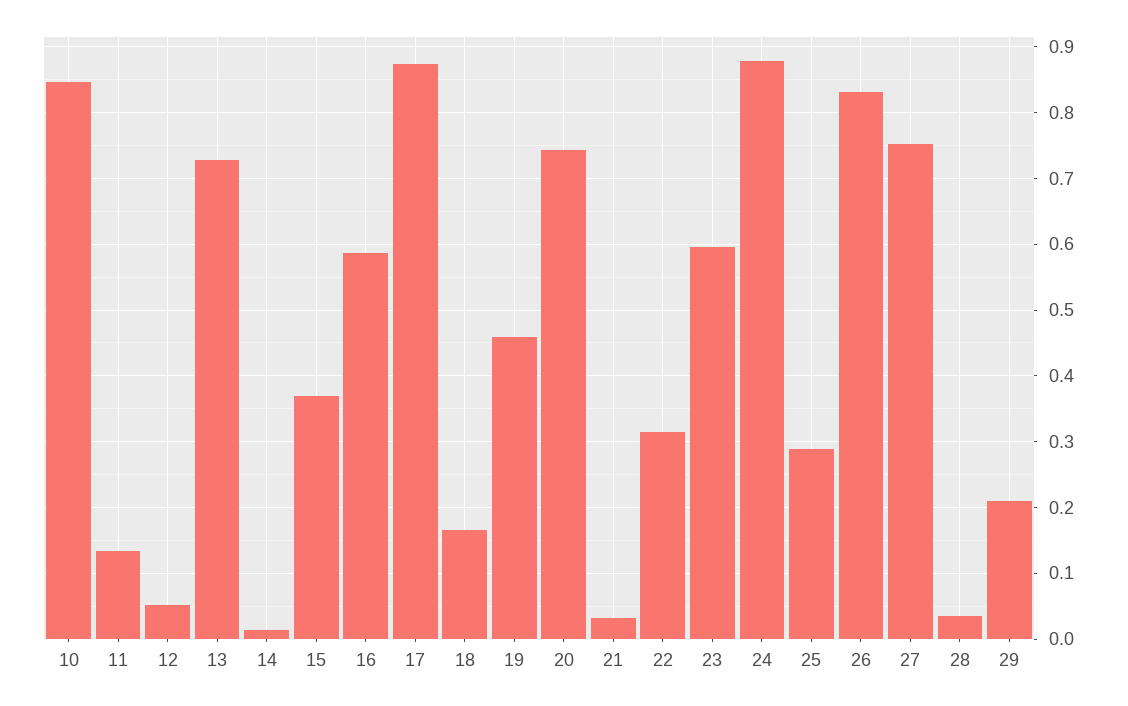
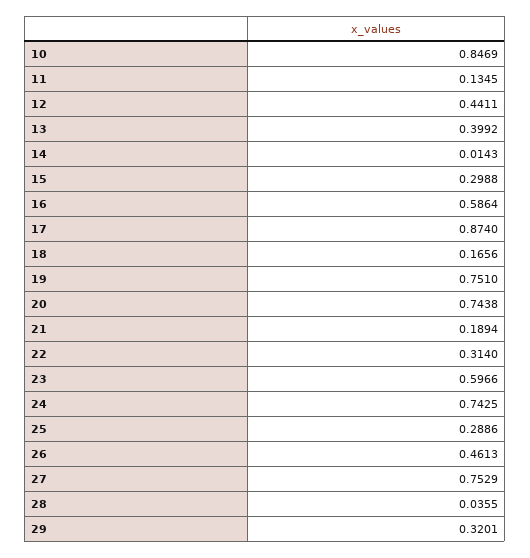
12: 0.05 -> 0.4411
13: 0.73 -> 0.3992
15: 0.37 -> 0.2988
19: 0.46 -> 0.751
21: 0.03 -> 0.1894
24: 0.88 -> 0.7425
26: 0.83 -> 0.4613
29: 0.21 -> 0.3201

